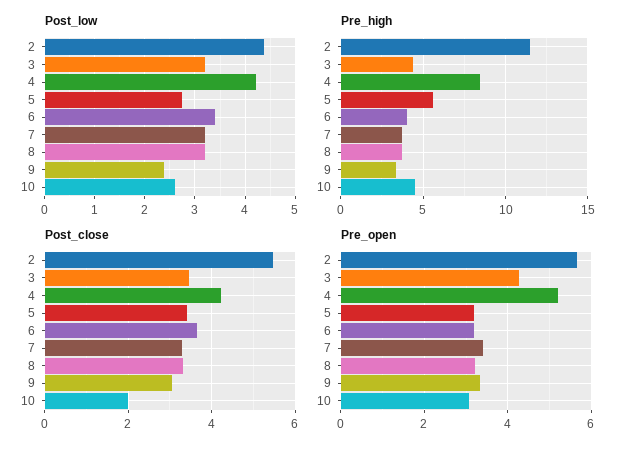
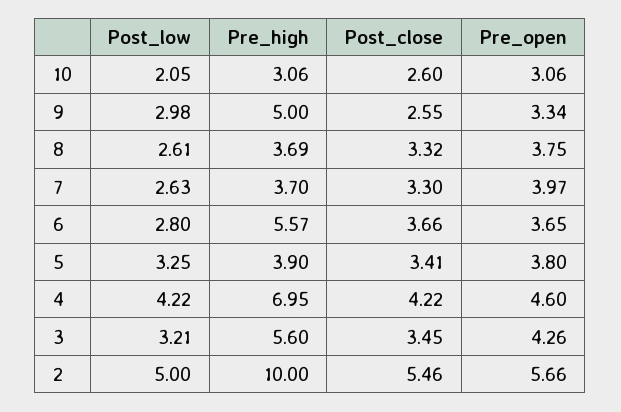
Post_low, 2: 4.4 -> 5
Post_low, 5: 2.8 -> 3.25
Post_low, 6: 3.4 -> 2.8
Post_low, 7: 3.2 -> 2.63
Post_low, 8: 3.2 -> 2.61
Post_low, 9: 2.4 -> 2.98
Post_low, 10: 2.6 -> 2.05
Pre_high, 2: 11.5 -> 10
Pre_high, 3: 4.5 -> 5.6
Pre_high, 4: 8.5 -> 6.95
Pre_high, 5: 5.5 -> 3.9
Pre_high, 6: 4 -> 5.57
Pre_high, 9: 3.5 -> 5
Pre_high, 10: 4.5 -> 3.06
Post_close, 9: 3 -> 2.55
Post_close, 10: 2 -> 2.6
Pre_open, 4: 5.2 -> 4.6
Pre_open, 5: 3.2 -> 3.8
Pre_open, 6: 3.2 -> 3.65
Pre_open, 7: 3.4 -> 3.97
Pre_open, 8: 3.2 -> 3.75

